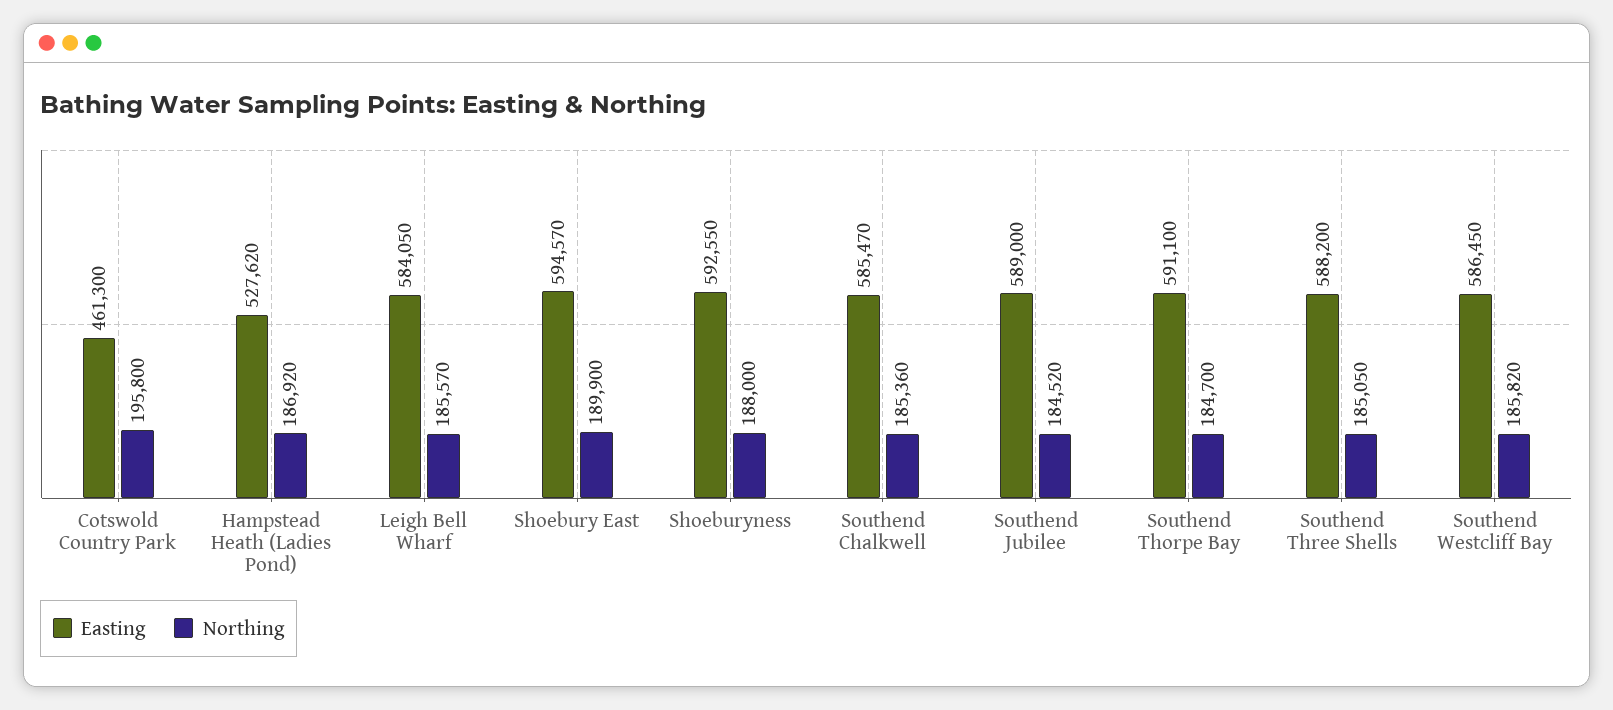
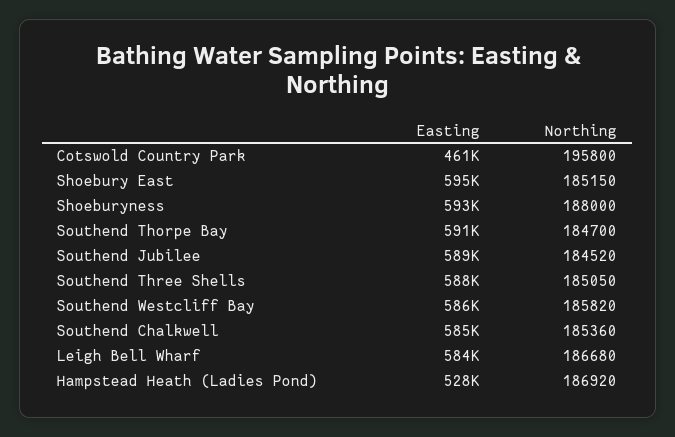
Northing, Leigh Bell Wharf: 185570 -> 186680
Northing, Shoebury East: 189900 -> 185150

